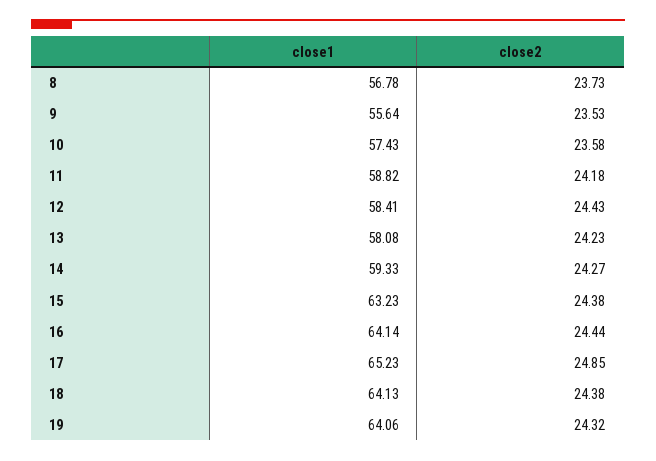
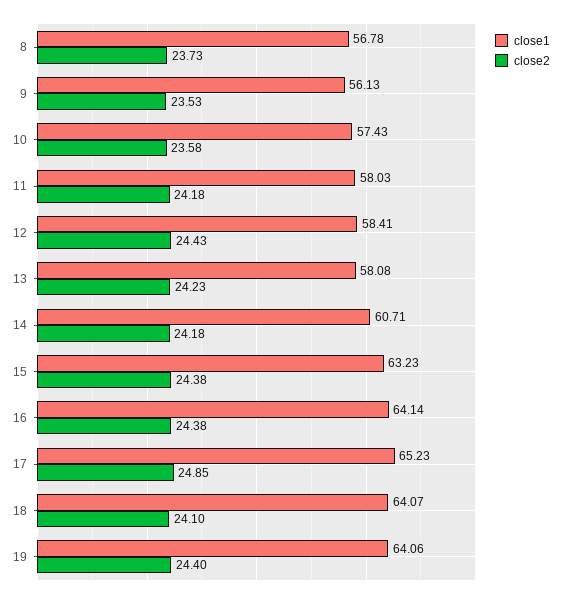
close1, 9: 55.64 -> 56.13
close1, 11: 58.82 -> 58.03
close1, 14: 59.33 -> 60.71
close2, 14: 24.27 -> 24.18
close2, 16: 24.44 -> 24.38
close1, 18: 64.13 -> 64.07
close2, 18: 24.38 -> 24.1
close2, 19: 24.32 -> 24.4

